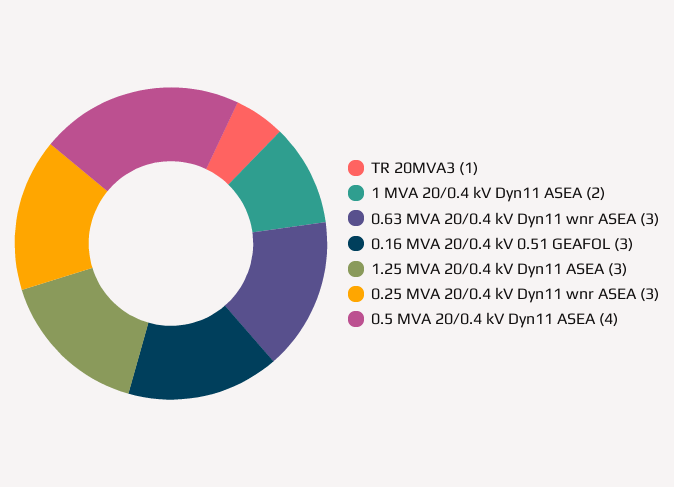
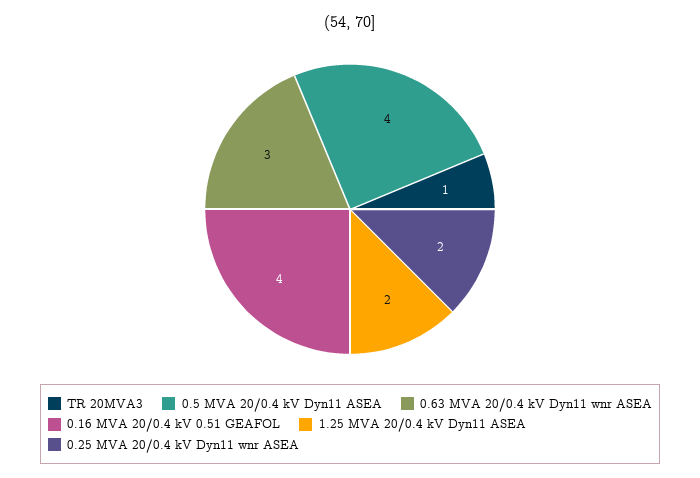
1 MVA 20/0.4 kV Dyn11 ASEA: 2 -> none
0.16 MVA 20/0.4 kV 0.51 GEAFOL: 3 -> 4
1.25 MVA 20/0.4 kV Dyn11 ASEA: 3 -> 2
0.25 MVA 20/0.4 kV Dyn11 wnr ASEA: 3 -> 2

